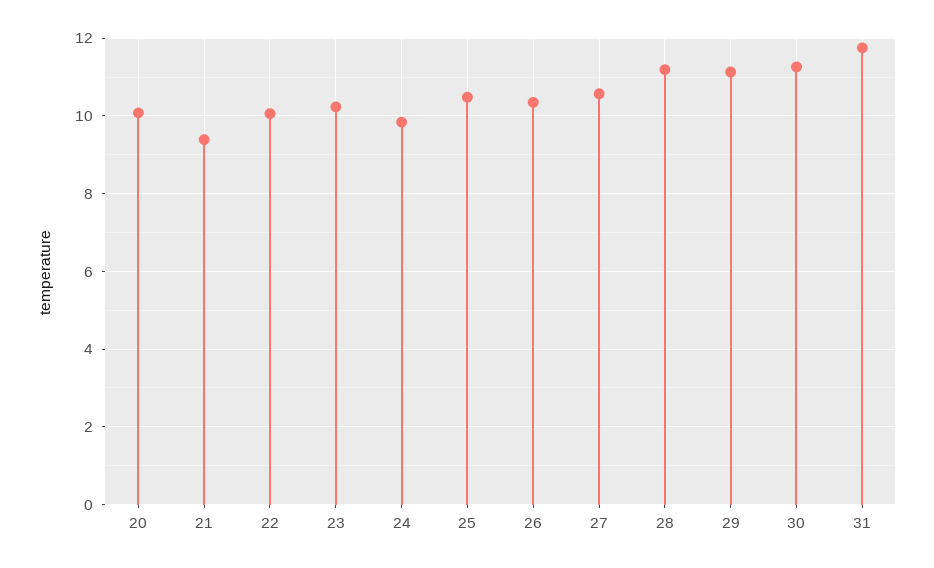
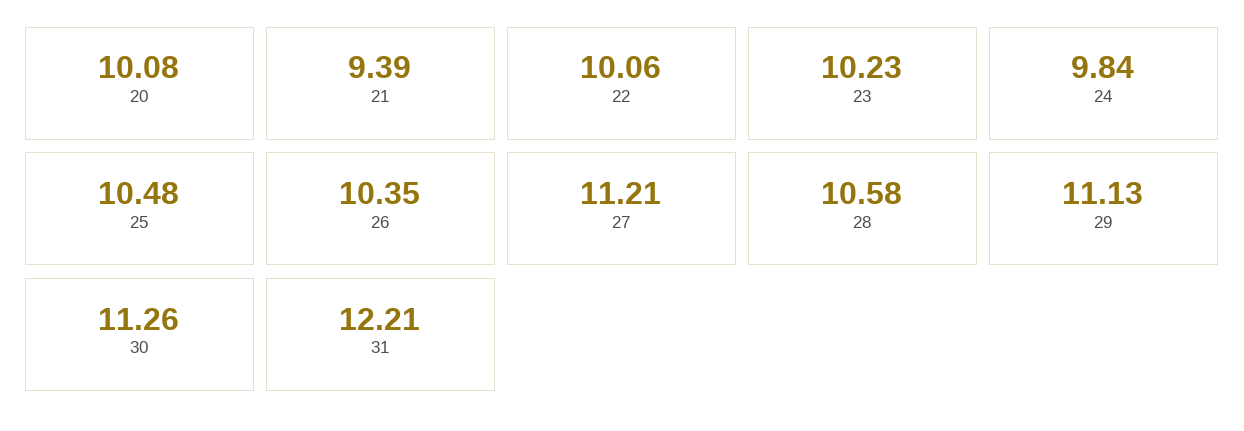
27: 10.6 -> 11.21
28: 11.2 -> 10.58
31: 11.8 -> 12.21

